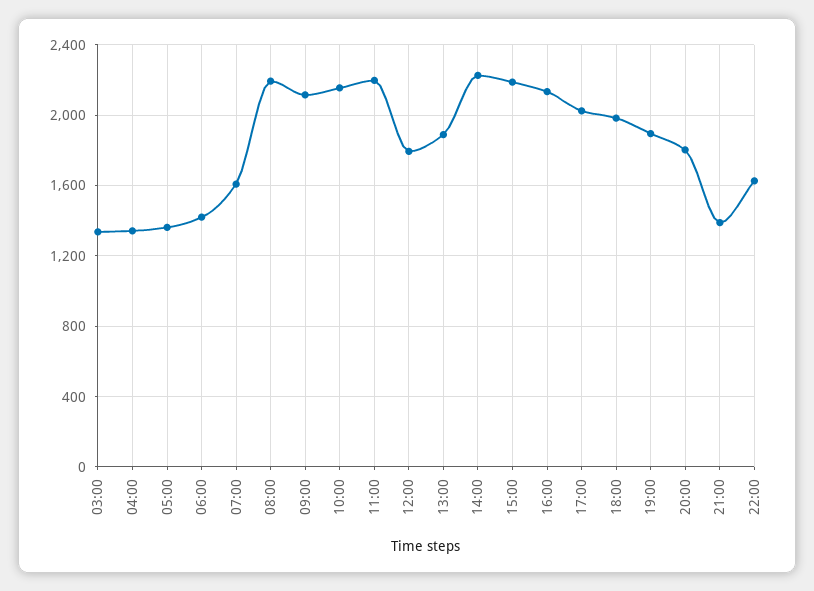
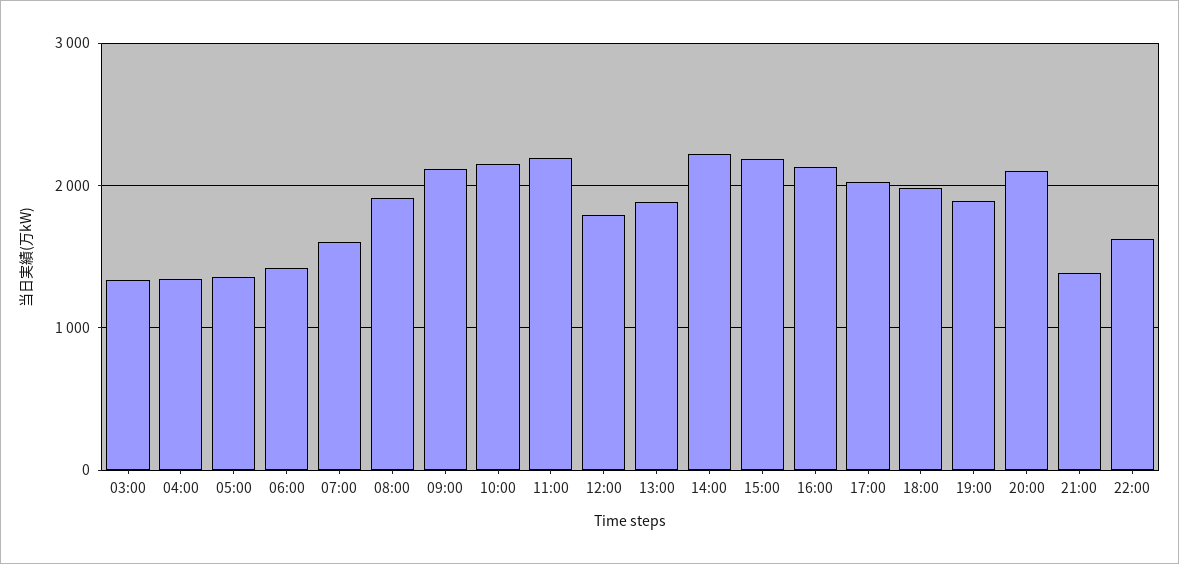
08:00: 2200 -> 1900
20:00: 1800 -> 2100

